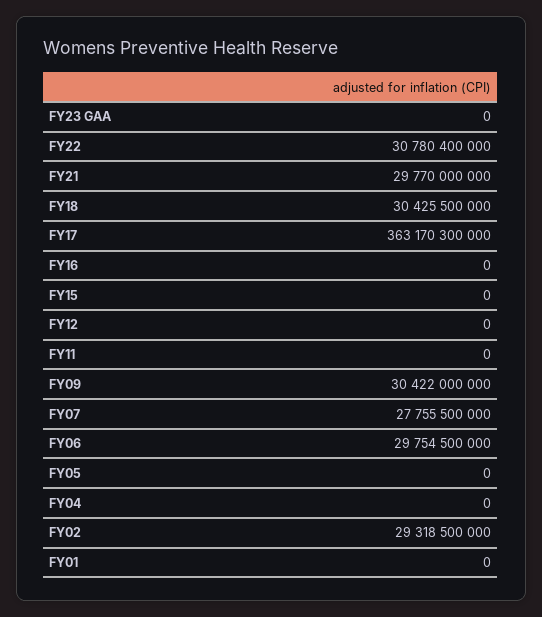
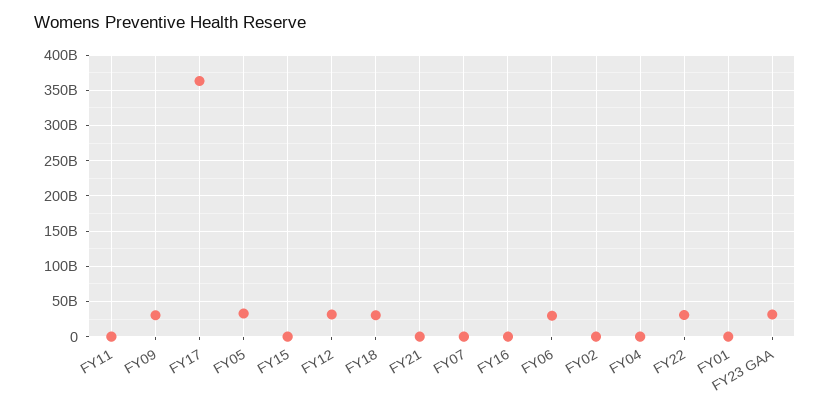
FY23 GAA: 0 -> 30000000000
FY21: 29770000000 -> 0
FY12: 0 -> 30000000000
FY07: 27755500000 -> 0
FY05: 0 -> 30000000000
FY02: 29318500000 -> 0

